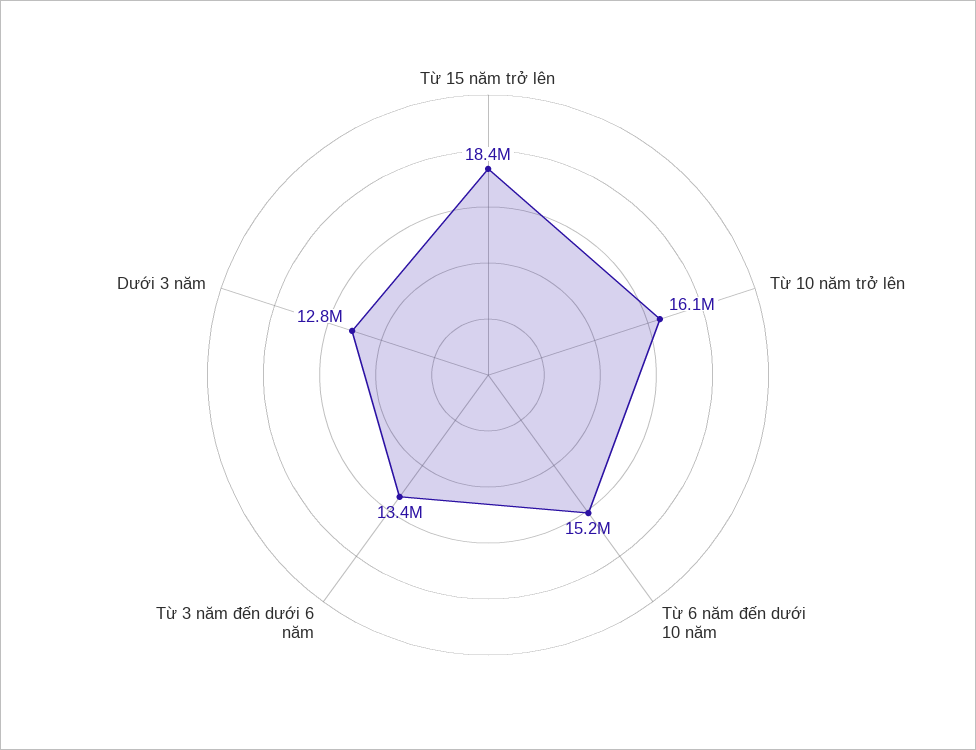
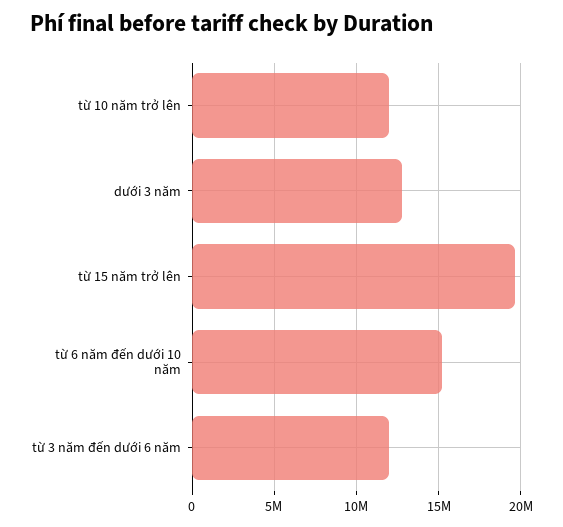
Từ 15 năm trở lên: 18400000 -> 19500000
Từ 10 năm trở lên: 16100000 -> 12000000
Từ 3 năm đến dưới 6 năm: 13400000 -> 12000000

